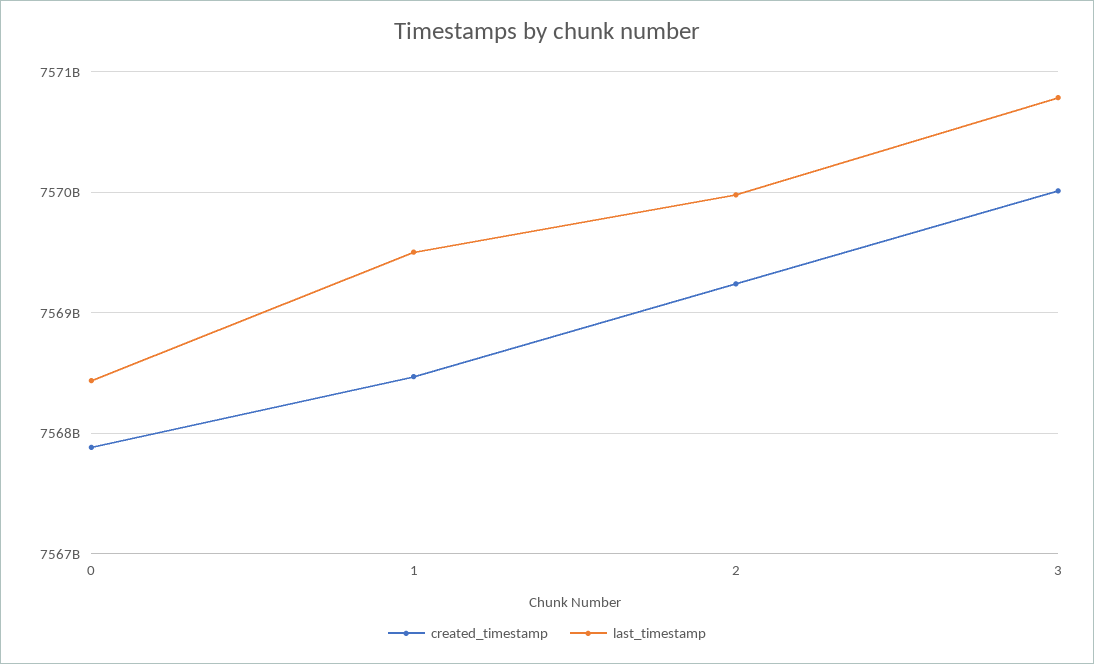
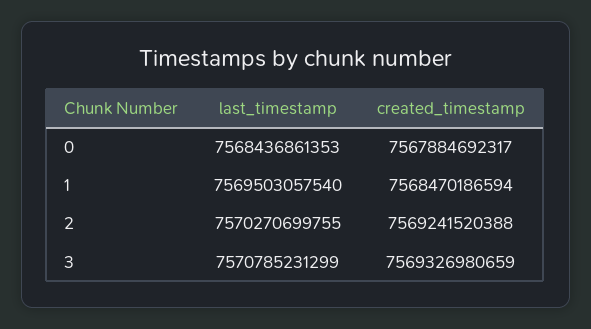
last_timestamp, 2: 7570000000000 -> 7570270699755
created_timestamp, 3: 7570000000000 -> 7569326980659

